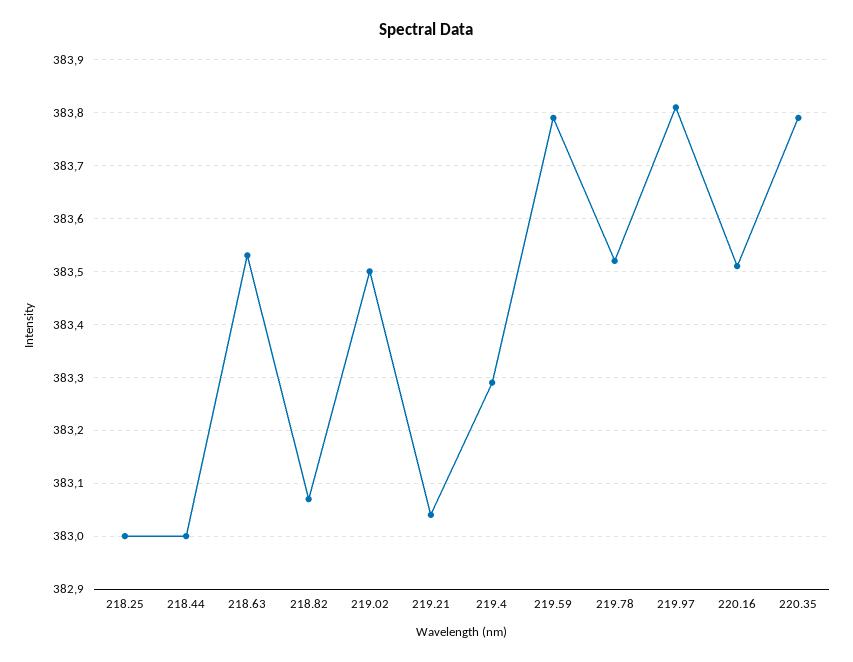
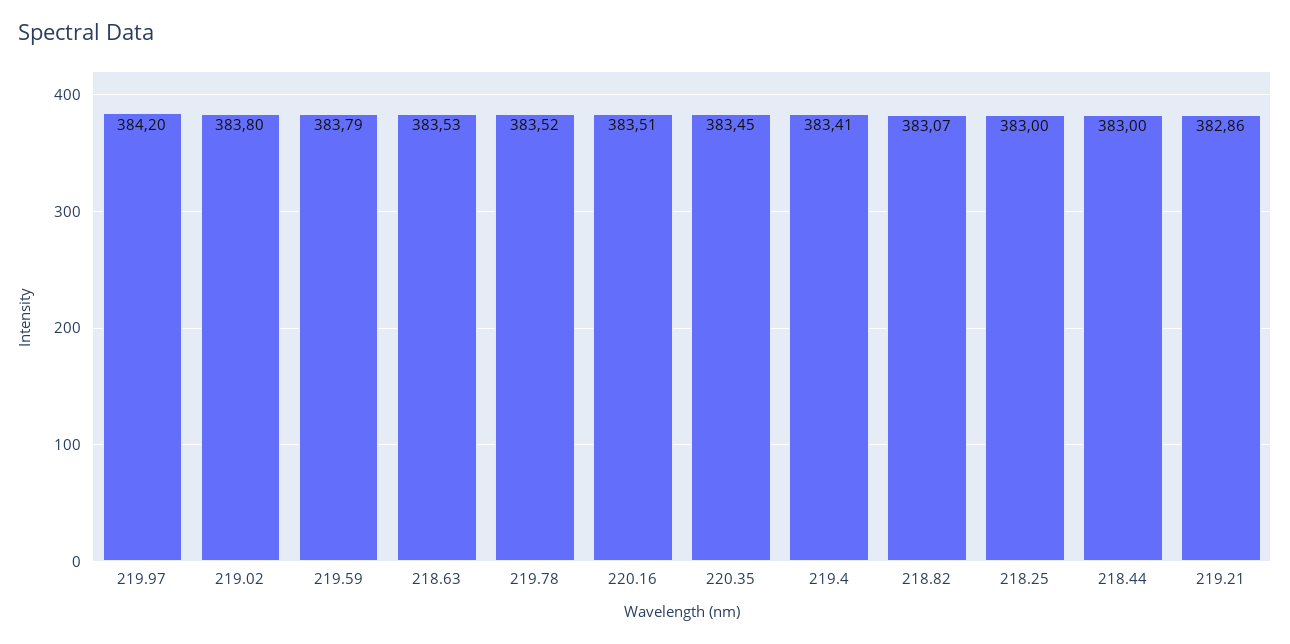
219.02: 383.5 -> 383.8
219.21: 383.05 -> 382.86
219.4: 383.3 -> 383.41
219.97: 383.8 -> 384.2
220.35: 383.8 -> 383.45

